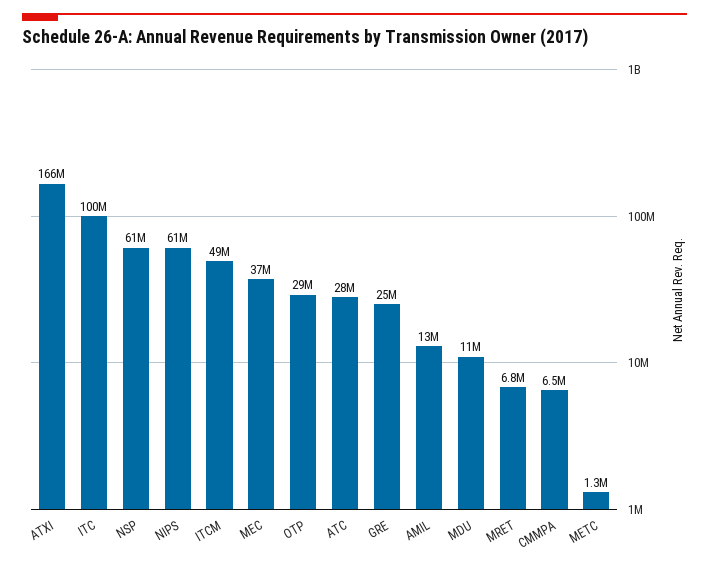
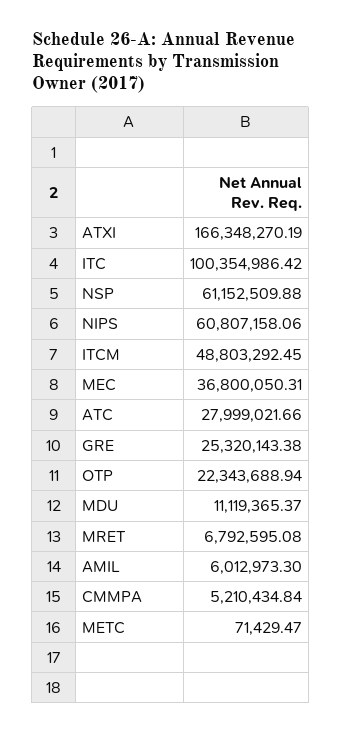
OTP: 29000000 -> 22343688.94
AMIL: 13000000 -> 6012973.3
CMMPA: 6500000 -> 5210434.84
METC: 1300000 -> 71429.47

